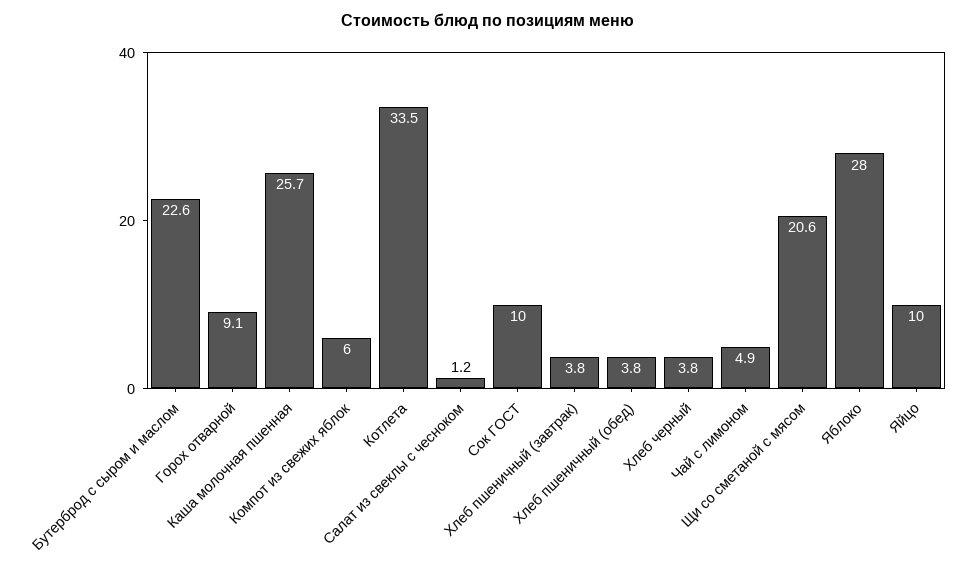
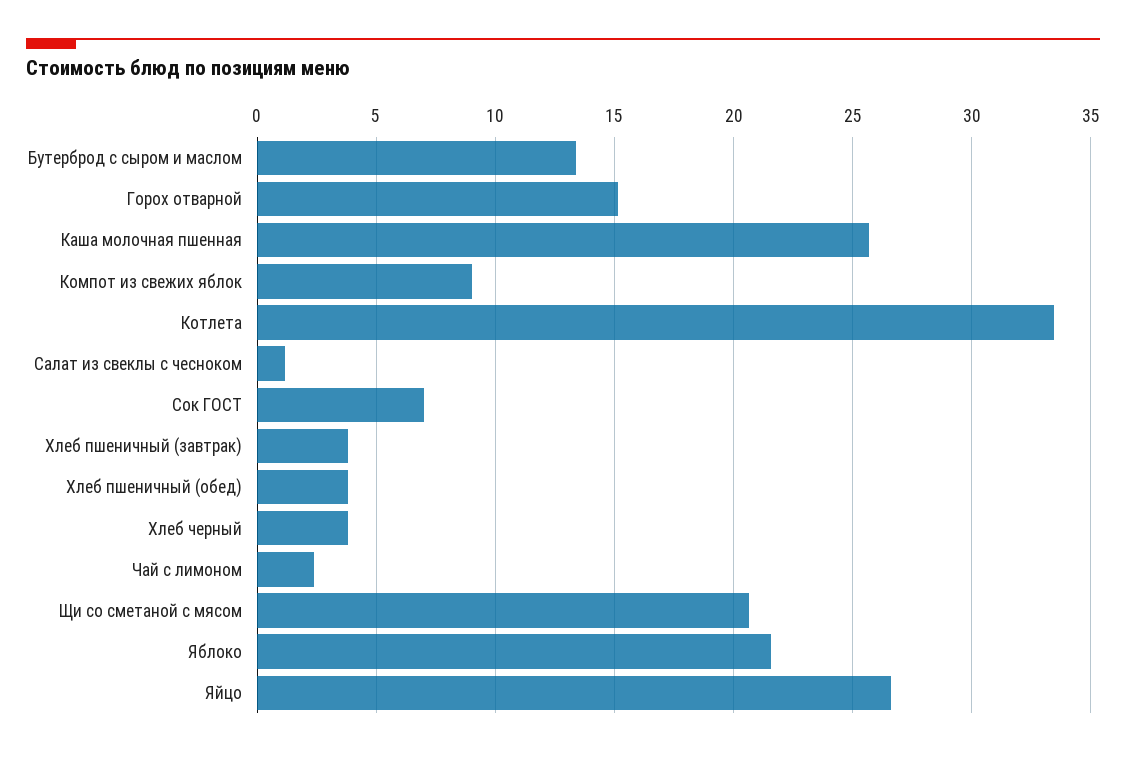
Бутерброд с сыром и маслом: 22.6 -> 13.5
Горох отварной: 9.1 -> 15
Компот из свежих яблок: 6 -> 9
Сок ГОСТ: 10 -> 7
Чай с лимоном: 4.9 -> 2.5
Яблоко: 28 -> 21.5
Яйцо: 10 -> 26.5

